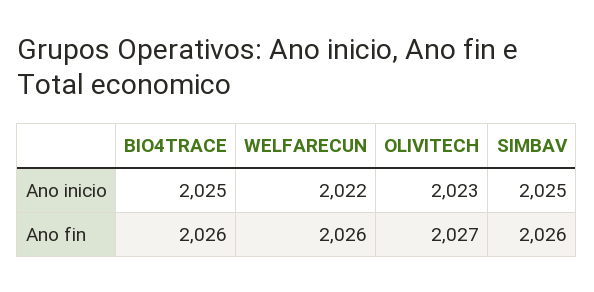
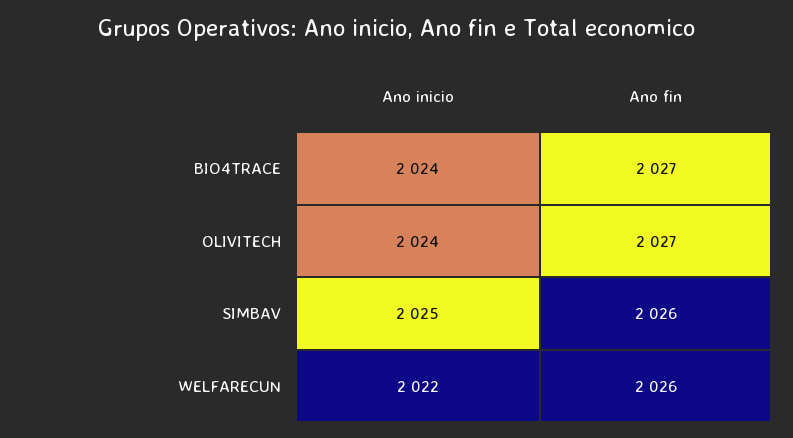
BIO4TRACE, Ano inicio: 2025 -> 2024
OLIVITECH, Ano inicio: 2023 -> 2024
BIO4TRACE, Ano fin: 2026 -> 2027

